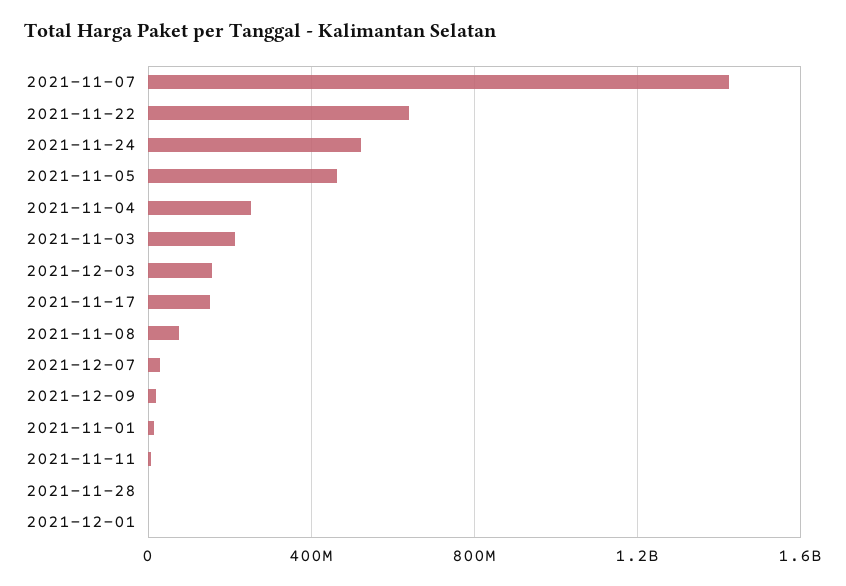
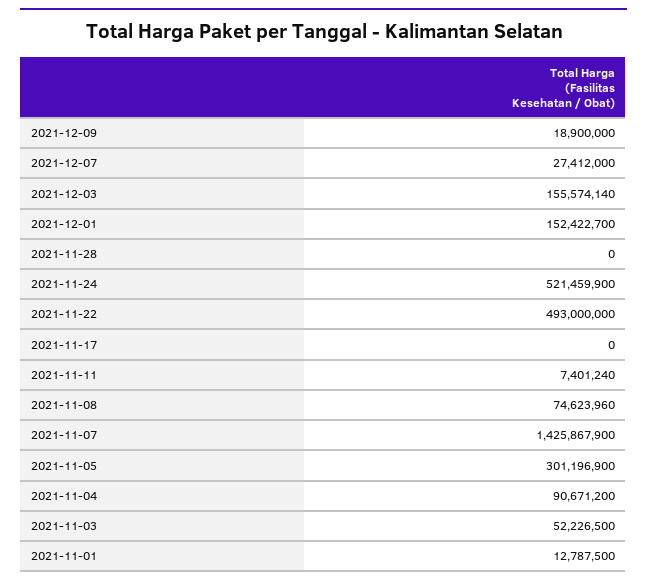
2021-11-22: 650000000 -> 493000000
2021-11-05: 450000000 -> 301196900
2021-11-04: 250000000 -> 90671200
2021-11-03: 200000000 -> 52226500
2021-11-17: 150000000 -> 0
2021-12-01: 0 -> 152422700

